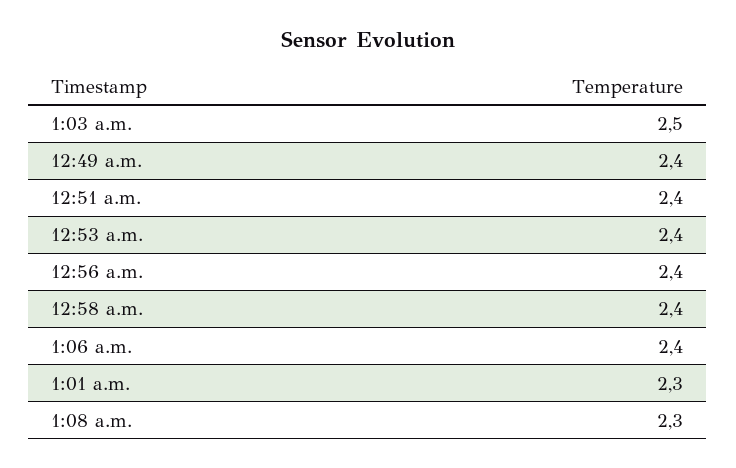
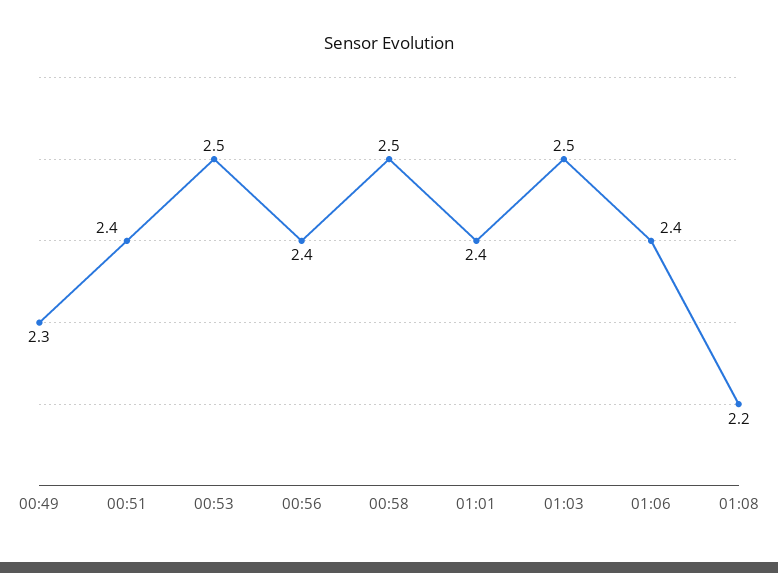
12:49 a.m.: 2.4 -> 2.3
12:53 a.m.: 2.4 -> 2.5
12:58 a.m.: 2.4 -> 2.5
1:01 a.m.: 2.3 -> 2.4
1:08 a.m.: 2.3 -> 2.2

